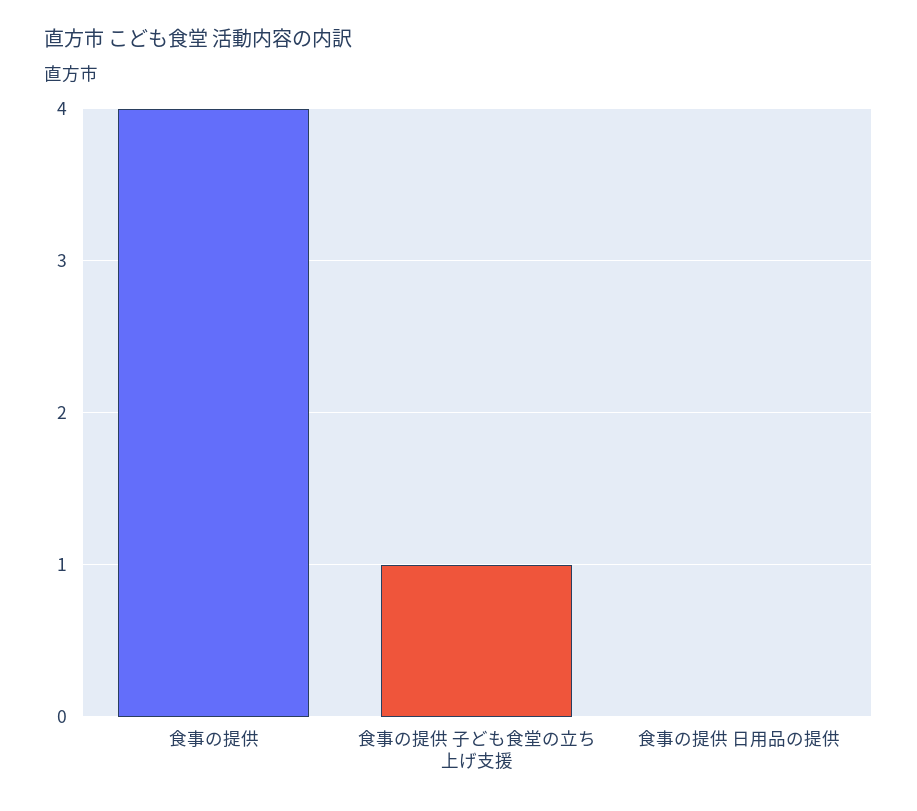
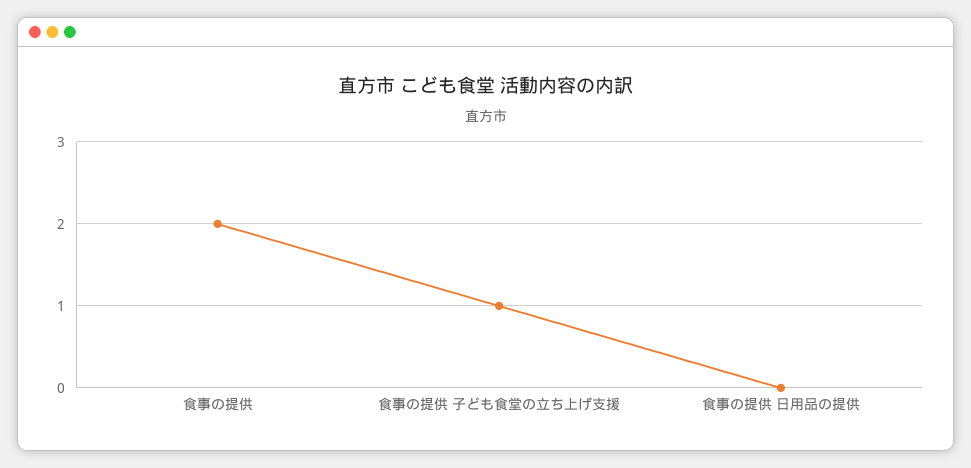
食事の提供: 4 -> 2

